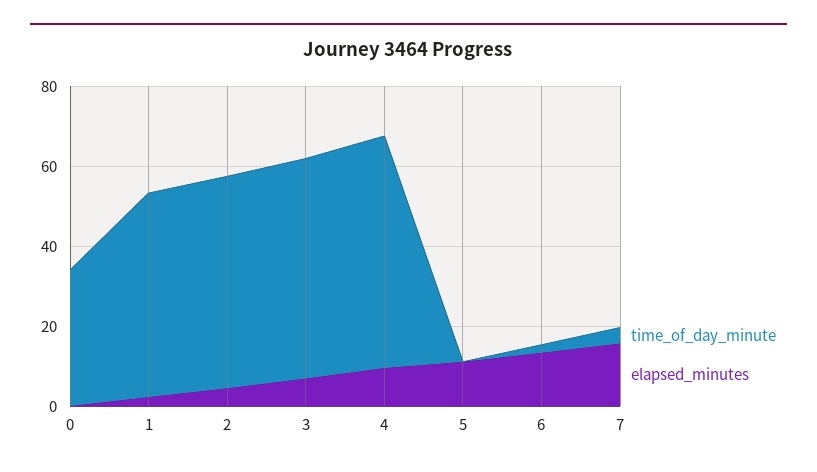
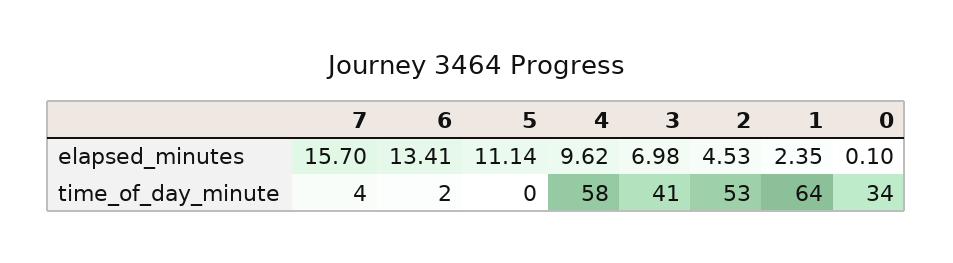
time_of_day_minute, 1: 50 -> 64
time_of_day_minute, 3: 55 -> 41

